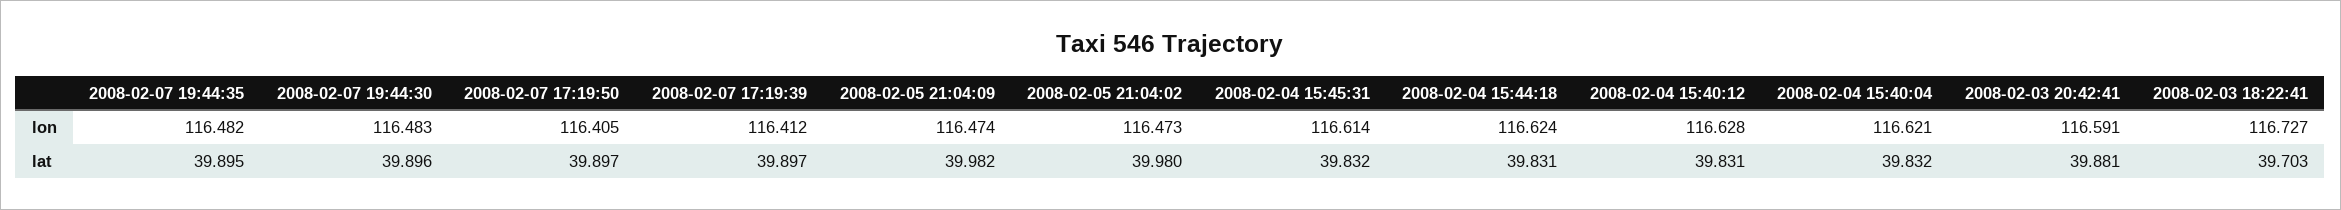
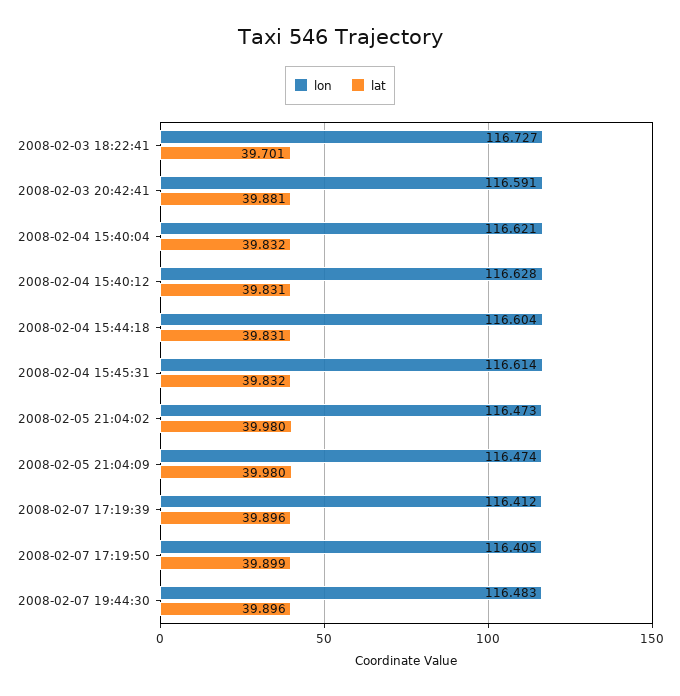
lon, 2008-02-07 19:44:35: 116.482 -> none
lon, 2008-02-04 15:44:18: 116.624 -> 116.604
lat, 2008-02-07 19:44:35: 39.895 -> none
lat, 2008-02-07 17:19:50: 39.897 -> 39.899
lat, 2008-02-07 17:19:39: 39.897 -> 39.896
lat, 2008-02-05 21:04:09: 39.982 -> 39.98
lat, 2008-02-03 18:22:41: 39.703 -> 39.701

